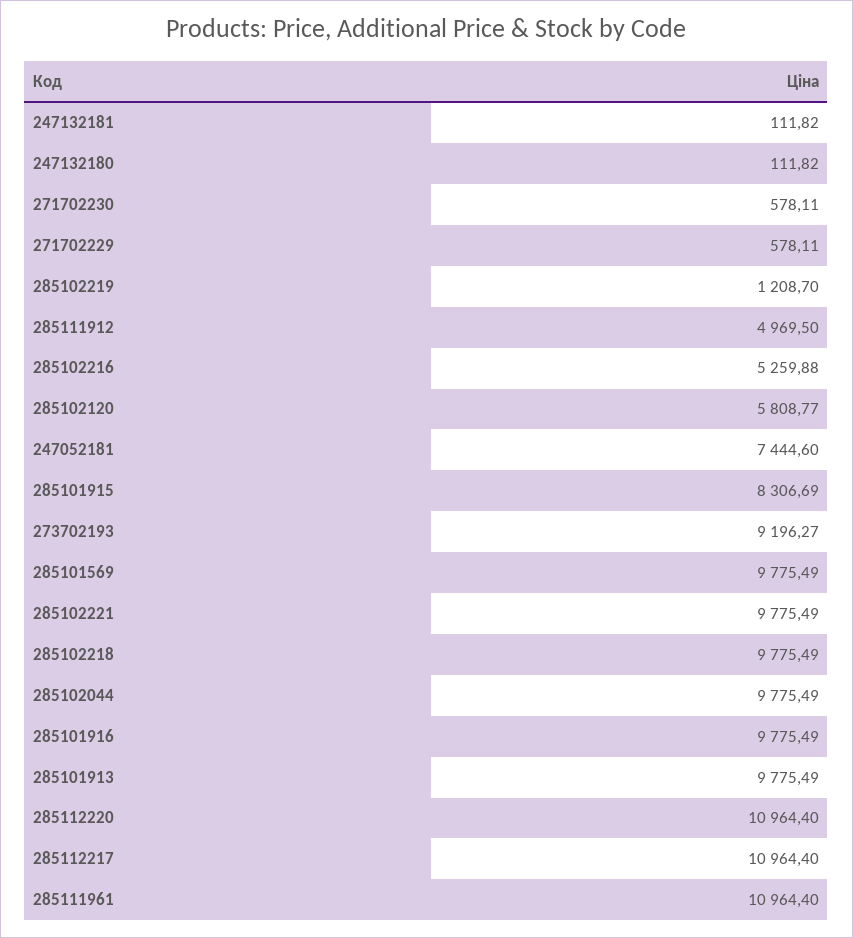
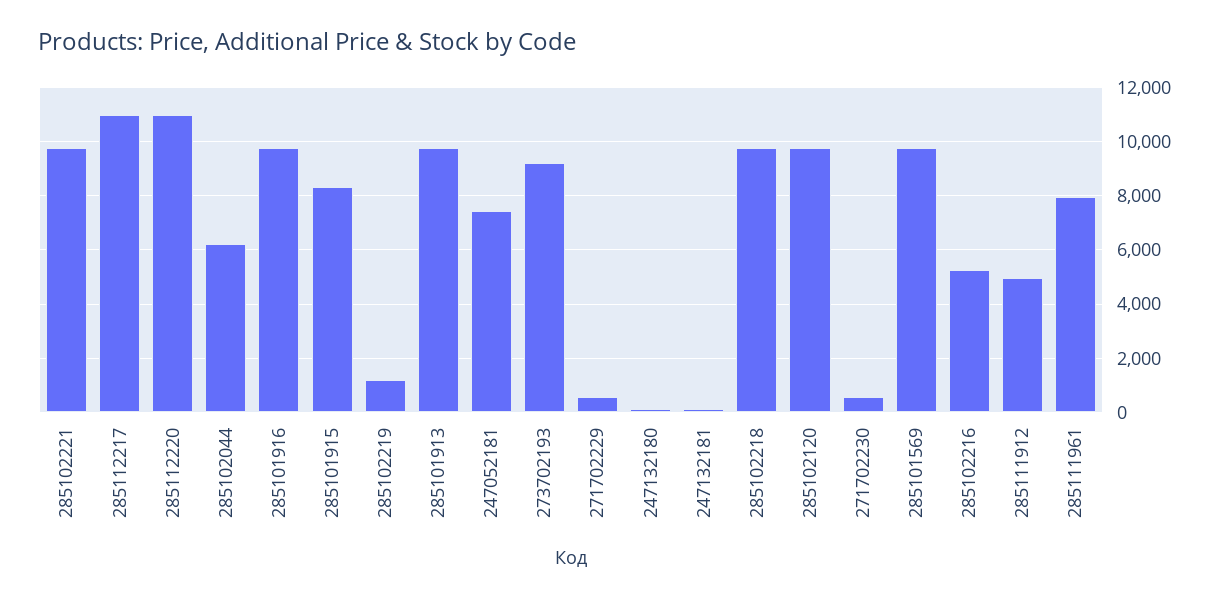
285102120: 5808.77 -> 9750
285102044: 9775.49 -> 6250
285111961: 10964.4 -> 8000

